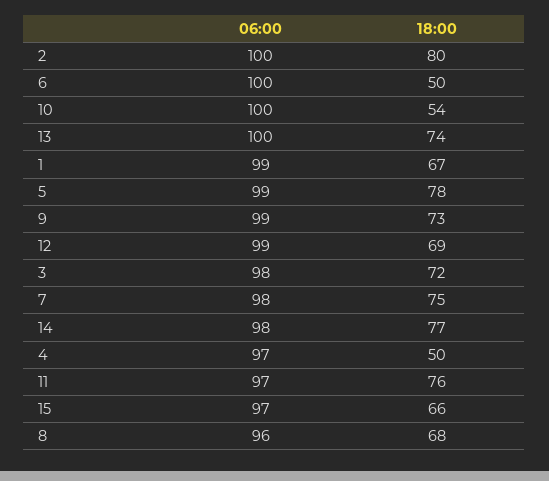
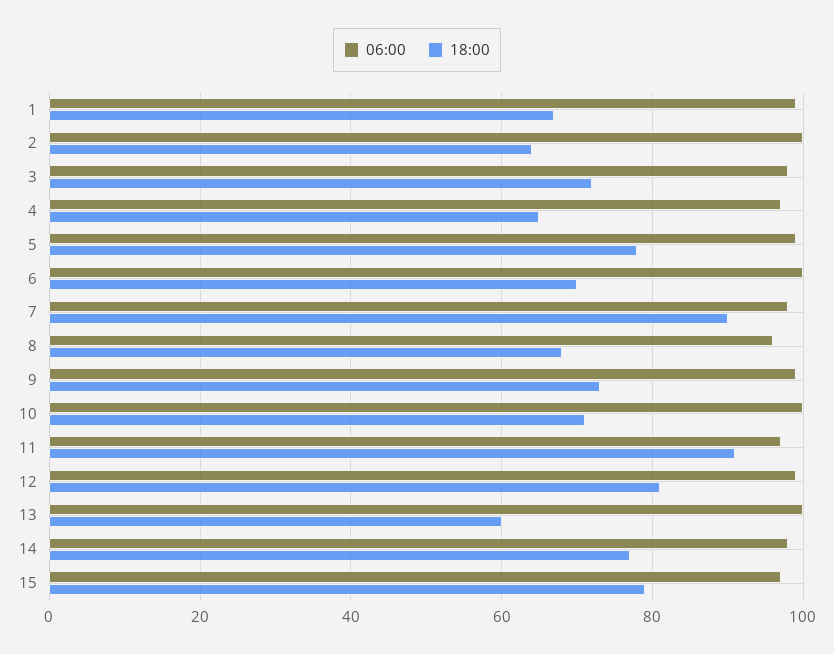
18:00, 2: 80 -> 65
18:00, 6: 50 -> 70
18:00, 10: 54 -> 70
18:00, 13: 74 -> 60
18:00, 12: 69 -> 80
18:00, 7: 75 -> 90
18:00, 4: 50 -> 65
18:00, 11: 76 -> 90
18:00, 15: 66 -> 80

